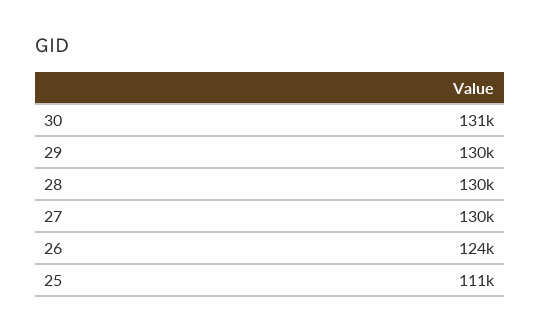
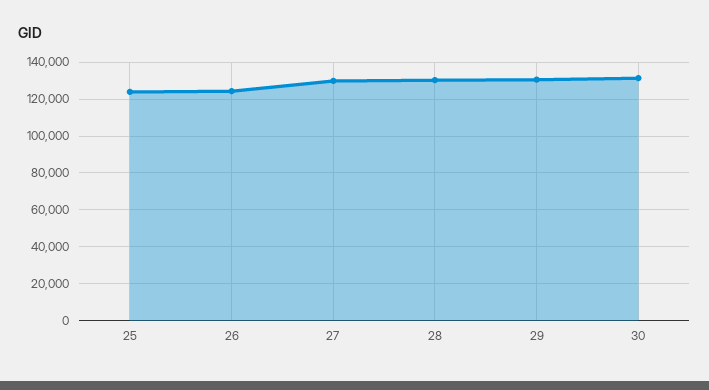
25: 111000 -> 125000

